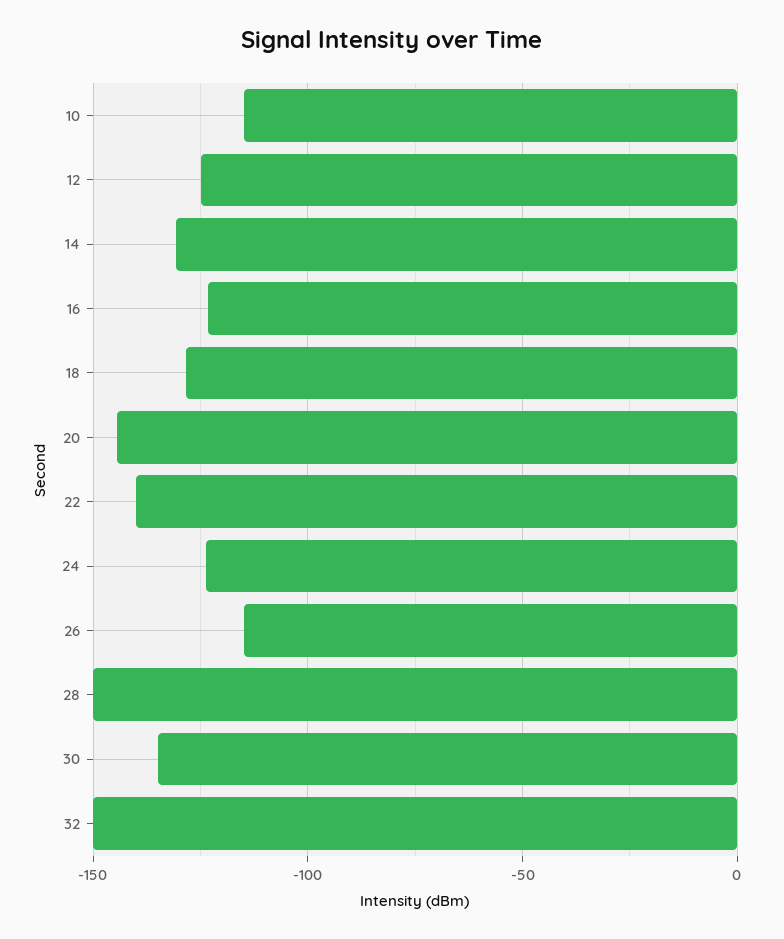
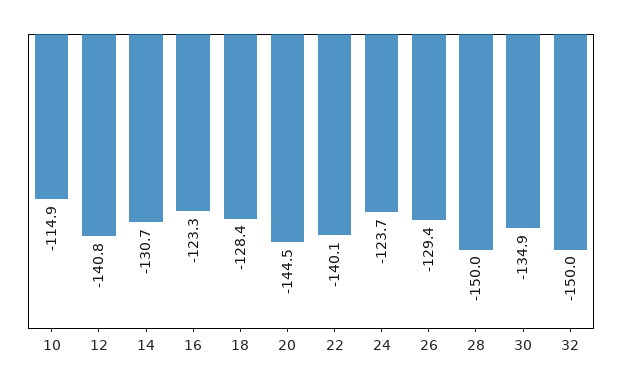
12: -125 -> -140.8
26: -115 -> -129.4

